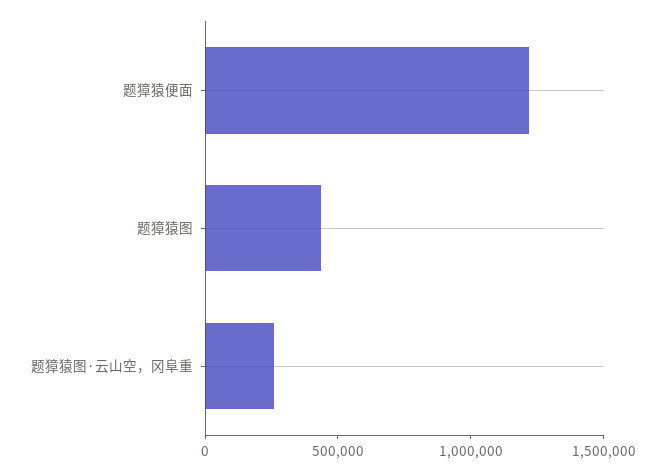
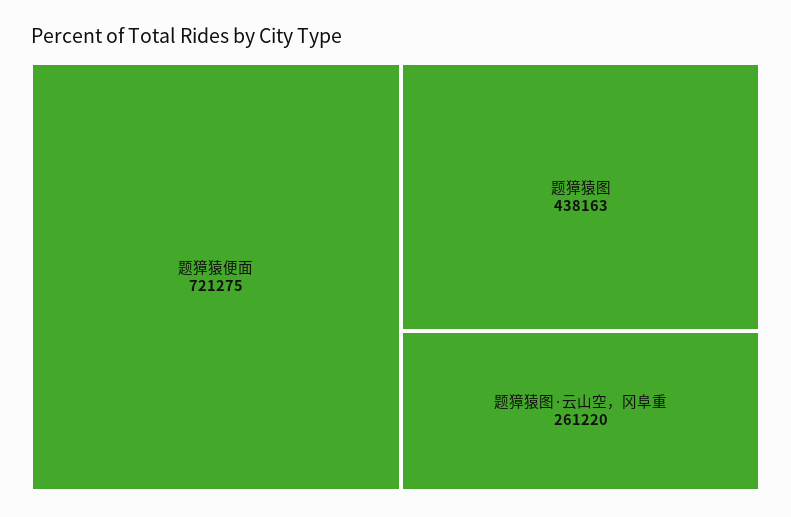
题獐猿便面: 1200000 -> 721275

